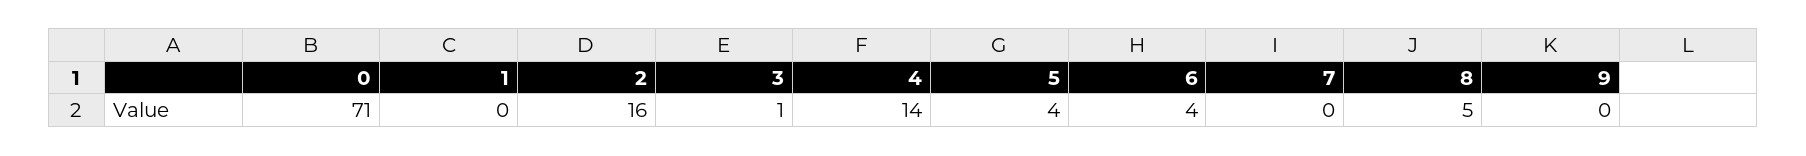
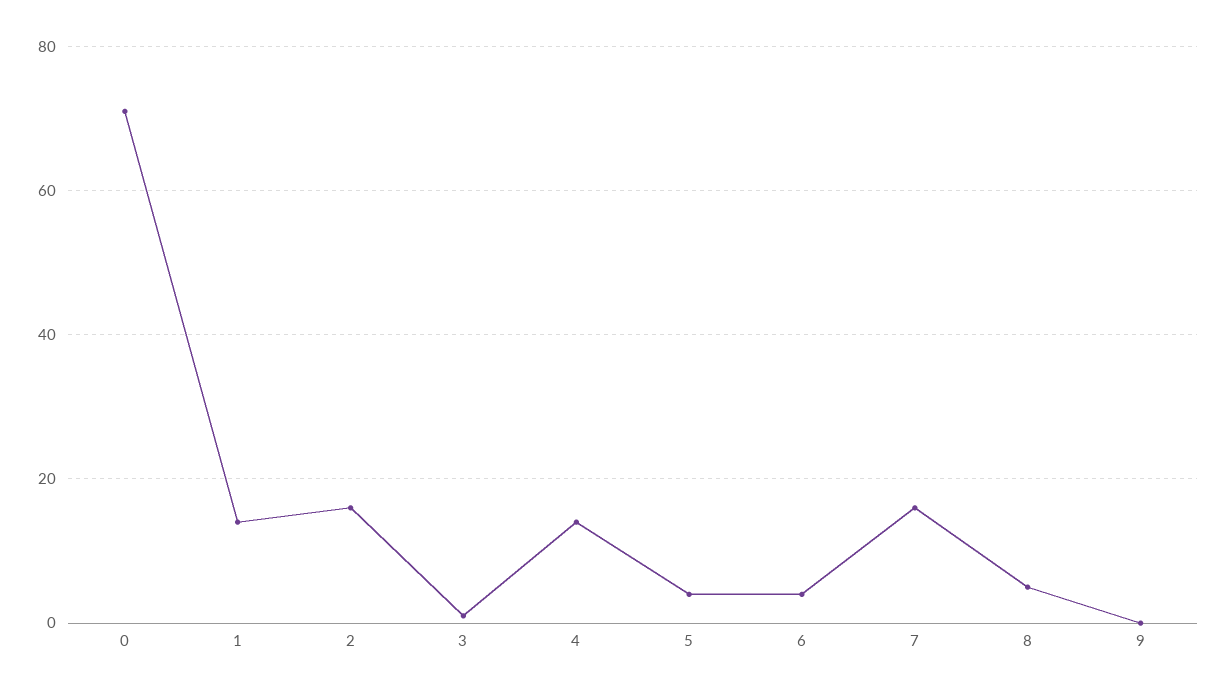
1: 0 -> 15
7: 0 -> 15

